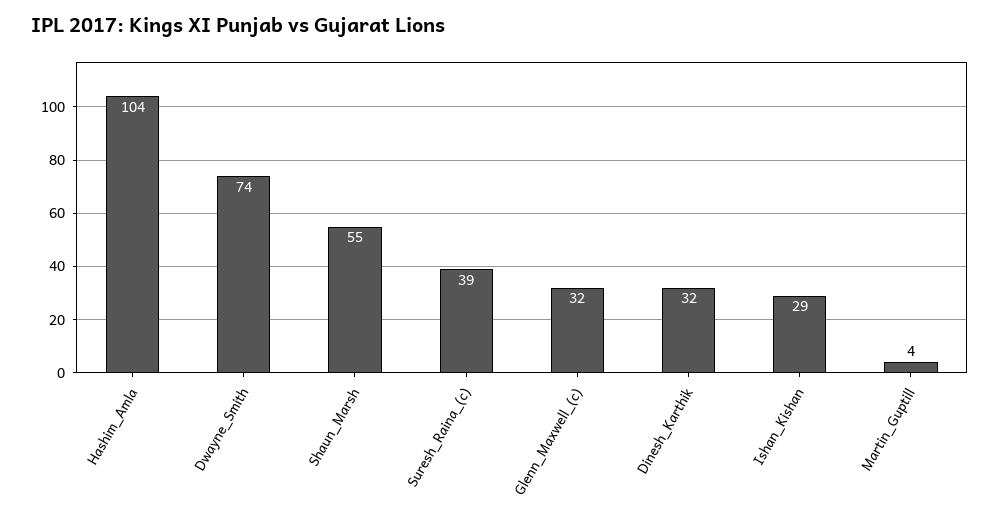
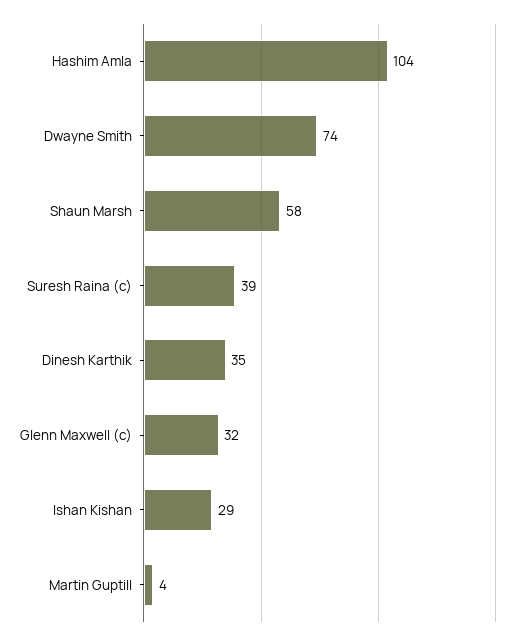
Shaun_Marsh: 55 -> 58
Dinesh_Karthik: 32 -> 35

